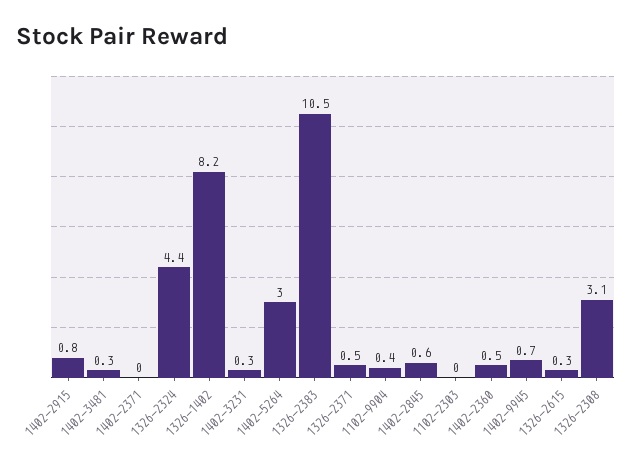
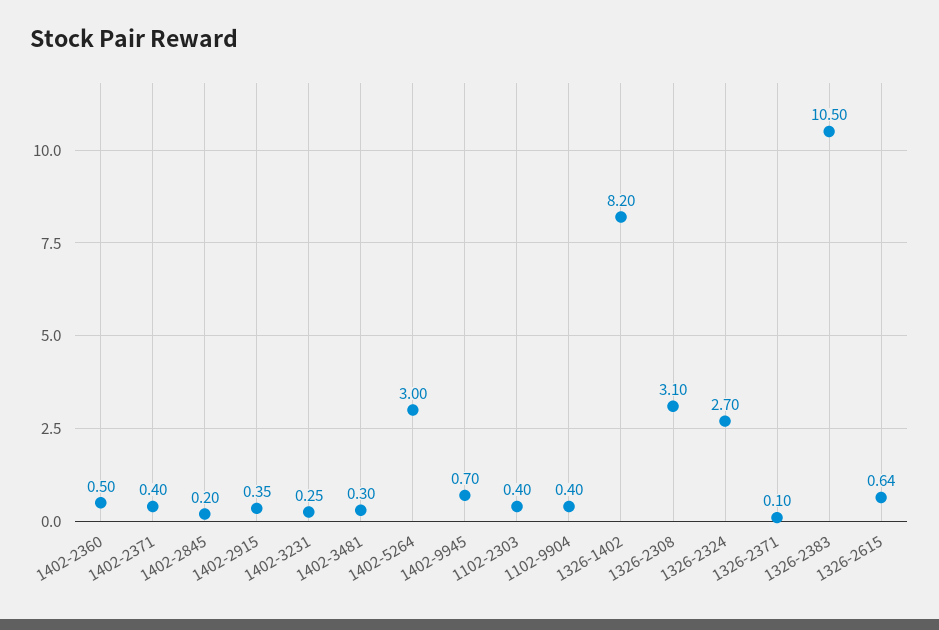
1402-2915: 0.8 -> 0.35
1402-2371: 0 -> 0.4
1326-2324: 4.4 -> 2.7
1326-2371: 0.5 -> 0.1
1402-2845: 0.6 -> 0.2
1102-2303: 0 -> 0.4
1326-2615: 0.3 -> 0.64

